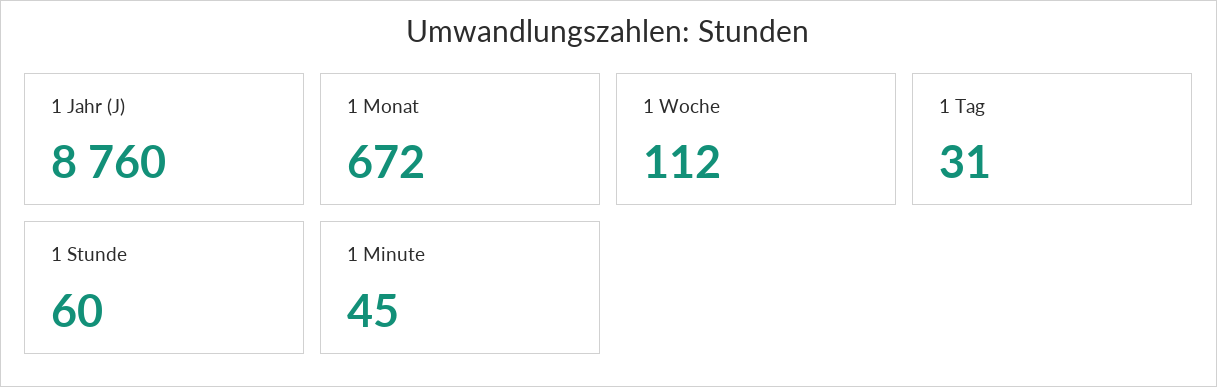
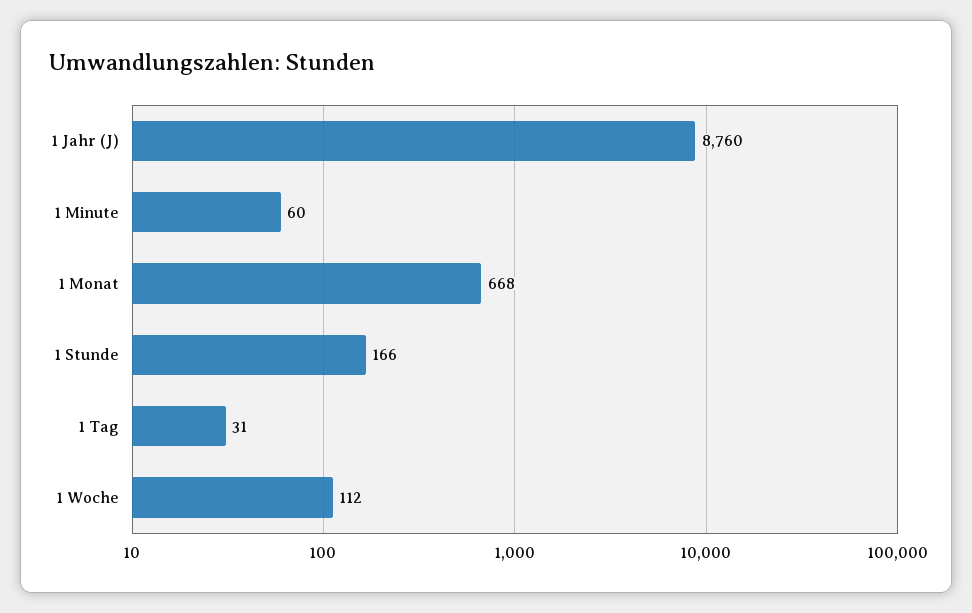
1 Monat: 672 -> 668
1 Stunde: 60 -> 166
1 Minute: 45 -> 60

